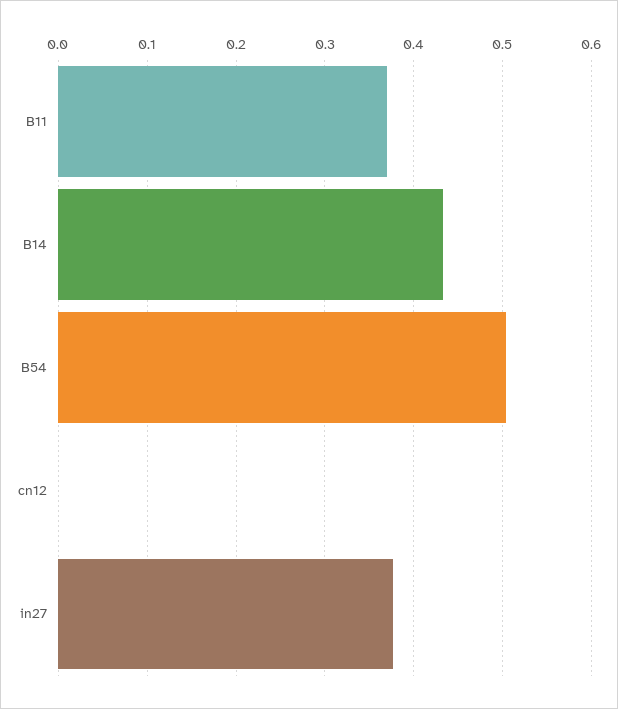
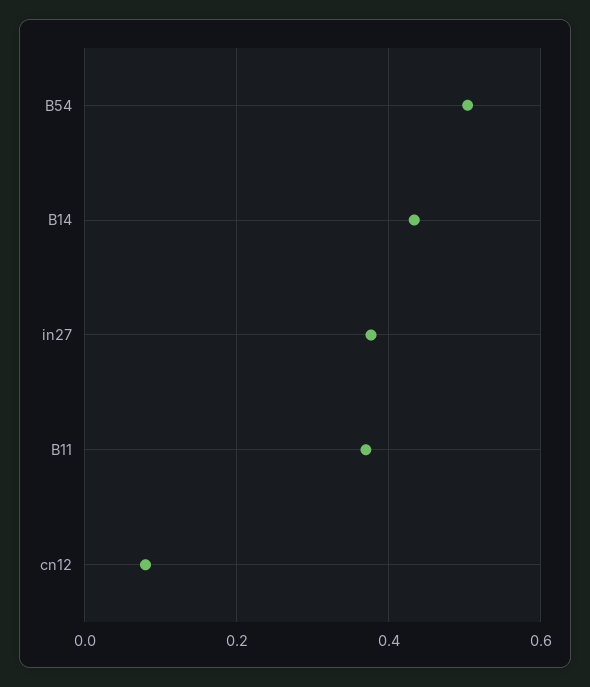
cn12: 0 -> 0.08

